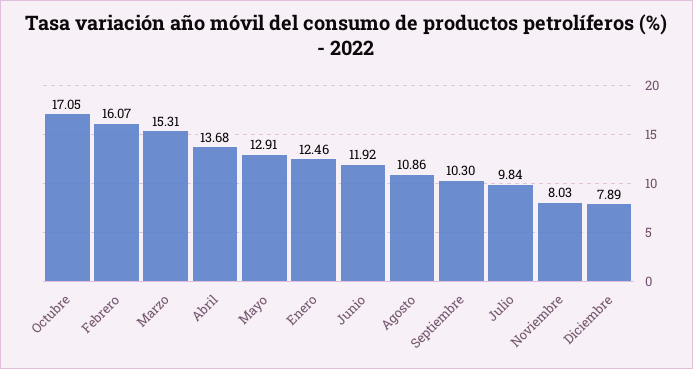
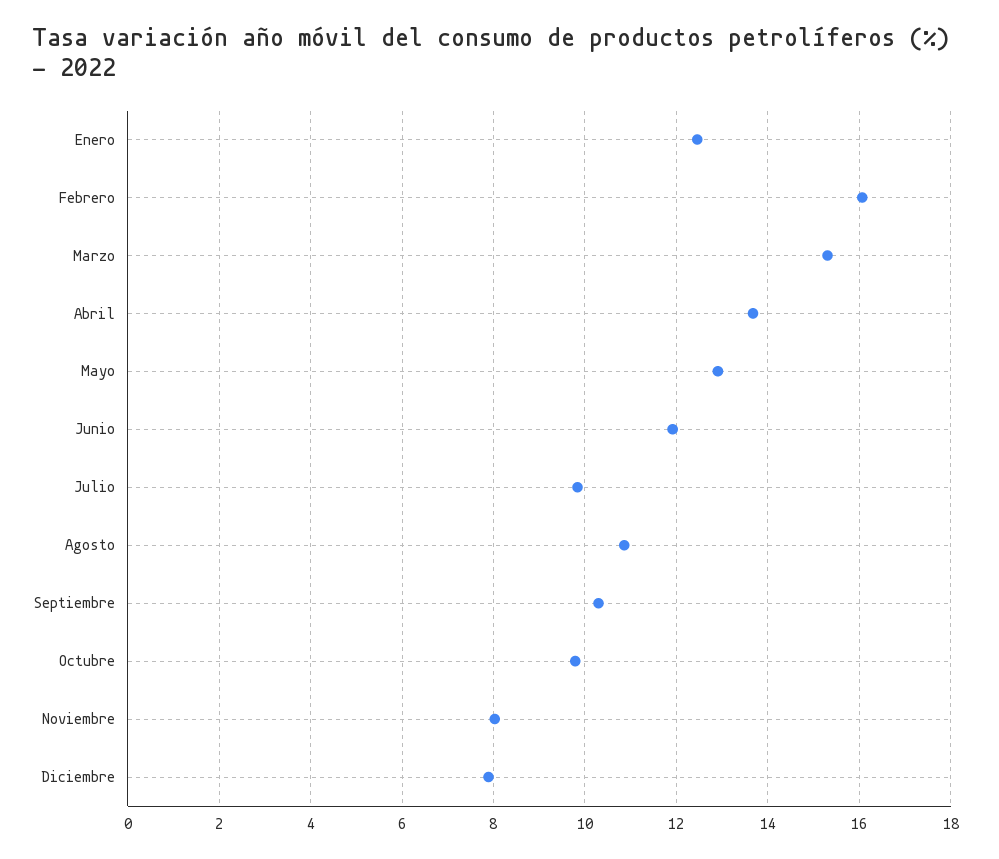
Octubre: 17.05 -> 9.8

